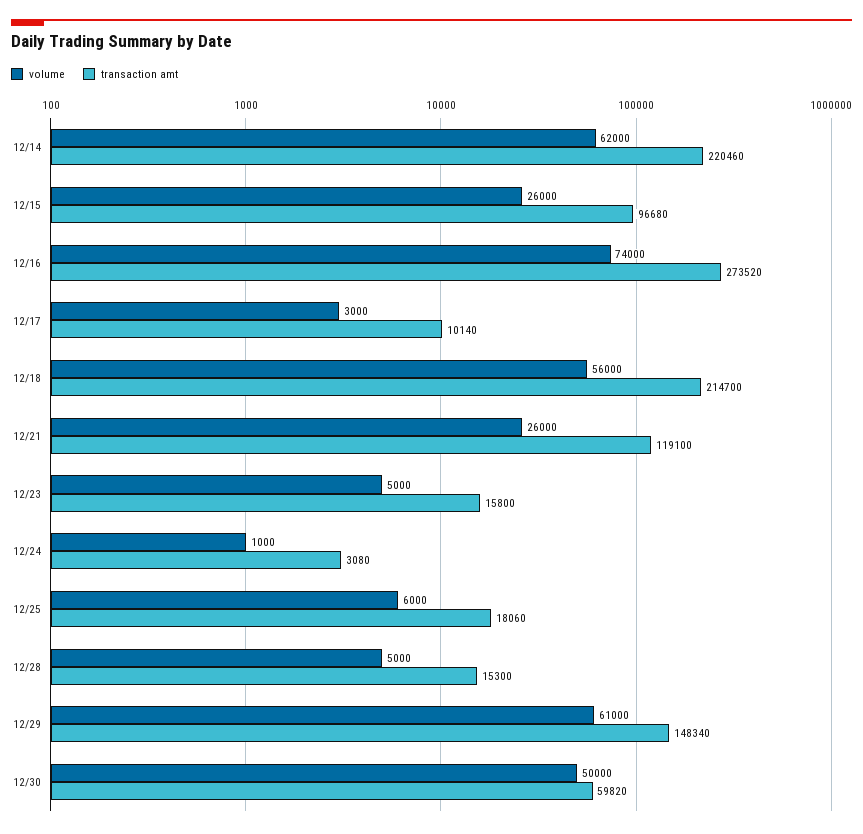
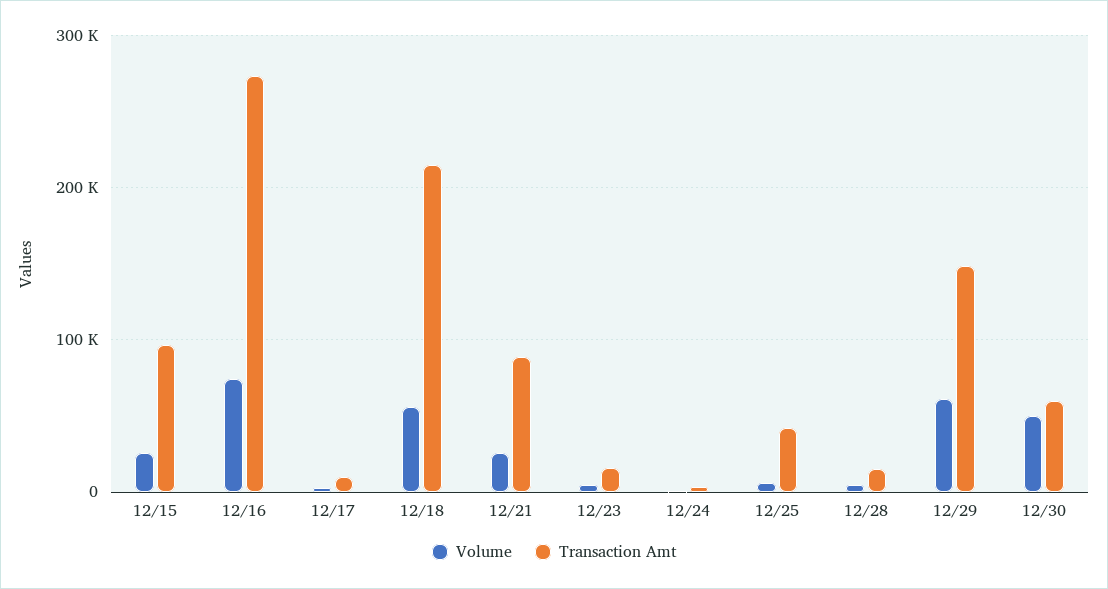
volume, 12/14: 62000 -> none
transaction amt, 12/14: 220460 -> none
transaction amt, 12/21: 119100 -> 90000
transaction amt, 12/25: 18060 -> 40000

